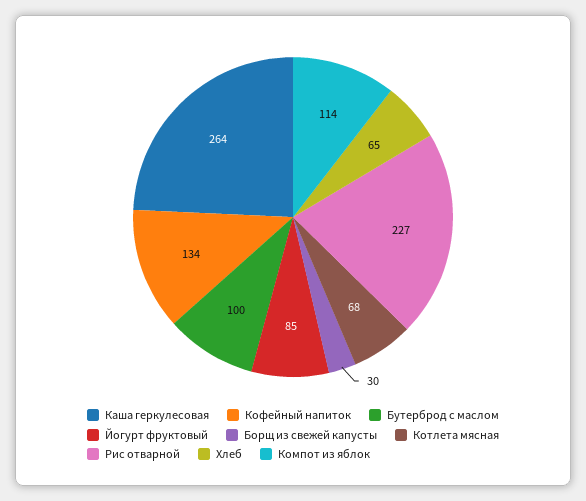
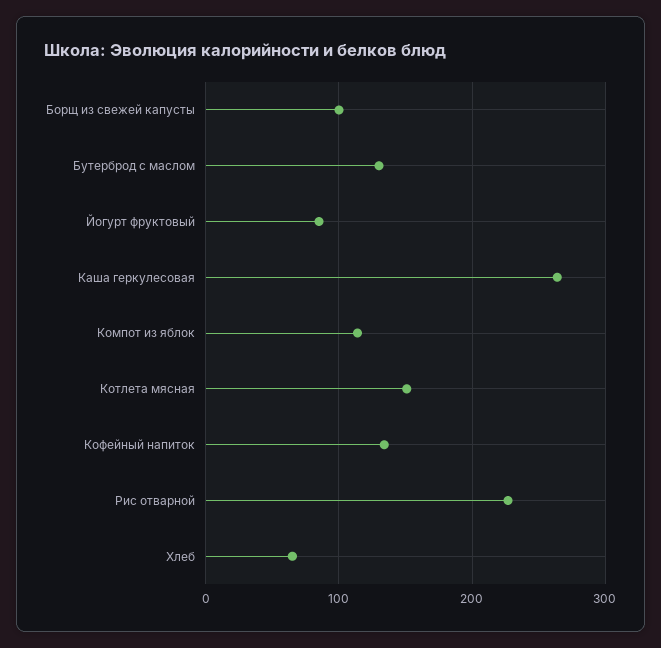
Бутерброд с маслом: 100 -> 130
Борщ из свежей капусты: 30 -> 100
Котлета мясная: 68 -> 150

